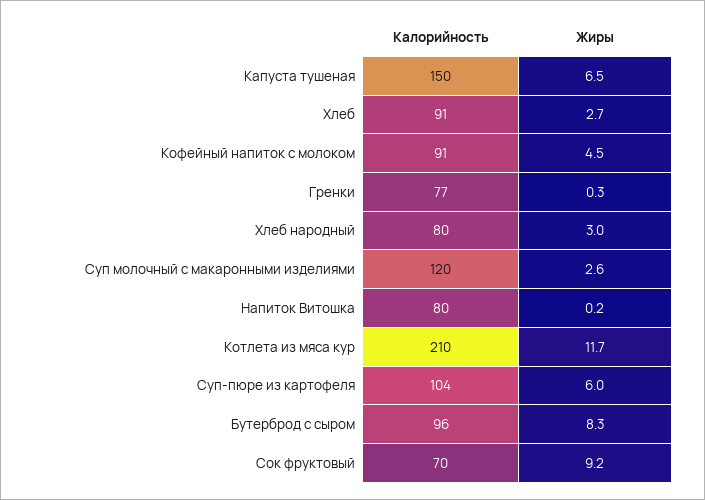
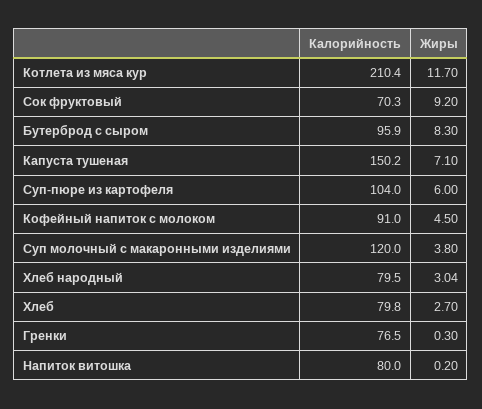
Жиры, Капуста тушеная: 6.5 -> 7.1
Калорийность, Хлеб: 91 -> 79.8
Жиры, Суп молочный с макаронными изделиями: 2.6 -> 3.8

